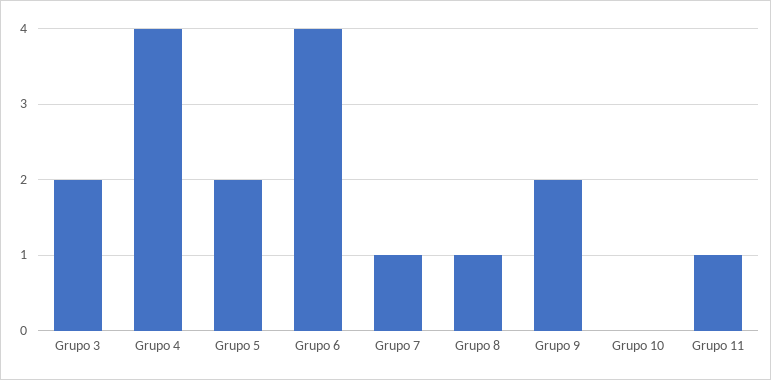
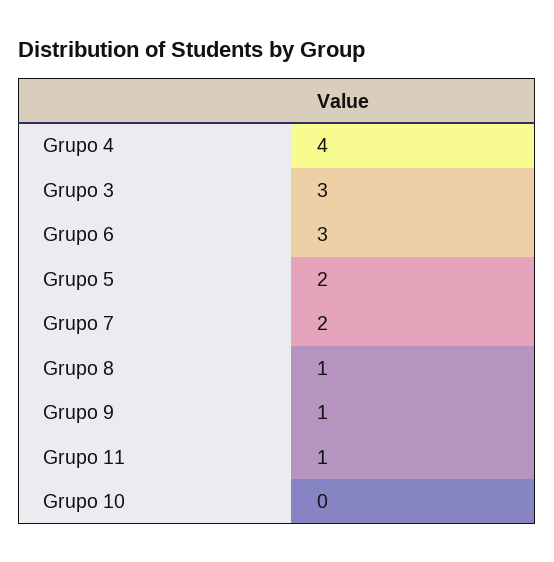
Grupo 3: 2 -> 3
Grupo 6: 4 -> 3
Grupo 7: 1 -> 2
Grupo 9: 2 -> 1

